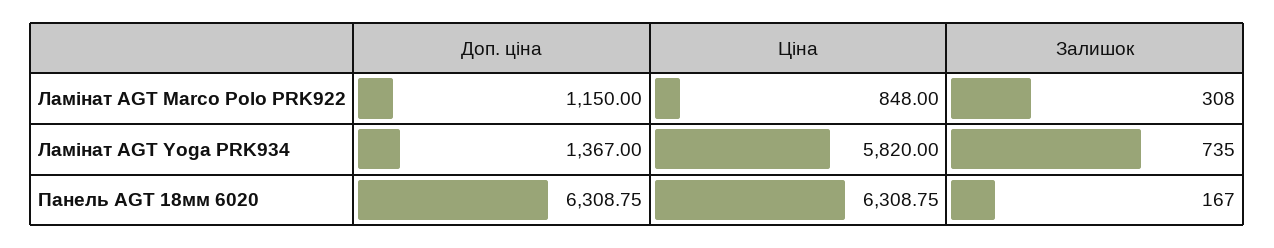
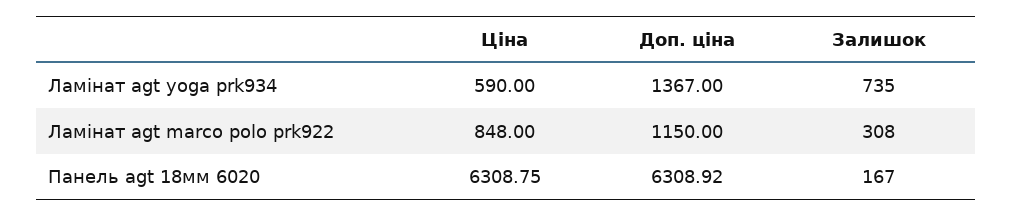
Ціна, Ламінат AGT Yoga PRK934: 5820 -> 590
Доп. ціна, Панель AGT 18мм 6020: 6308.75 -> 6308.92

